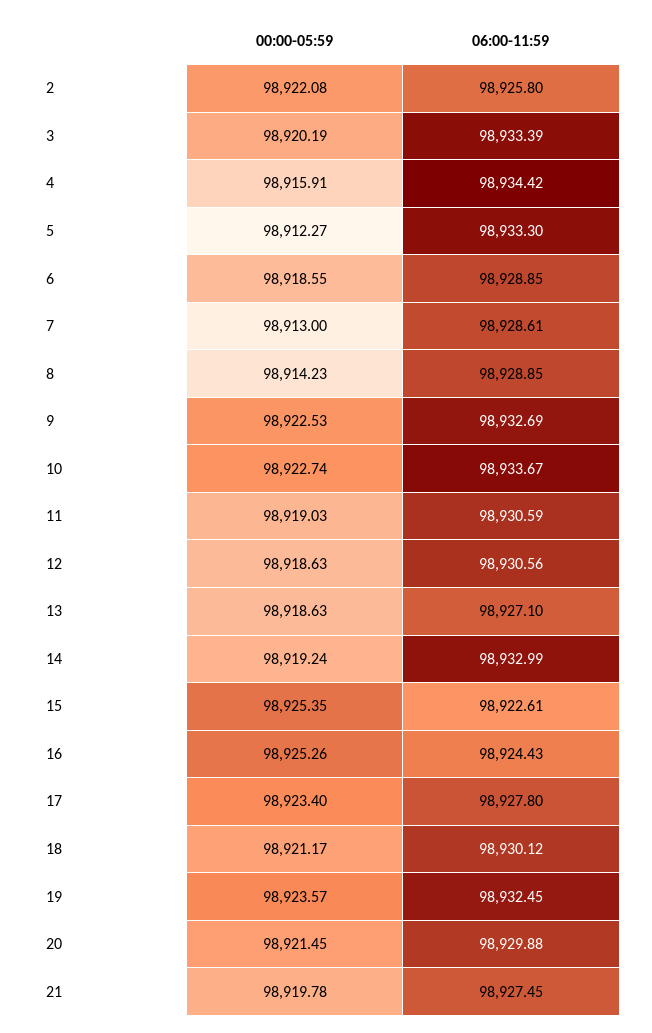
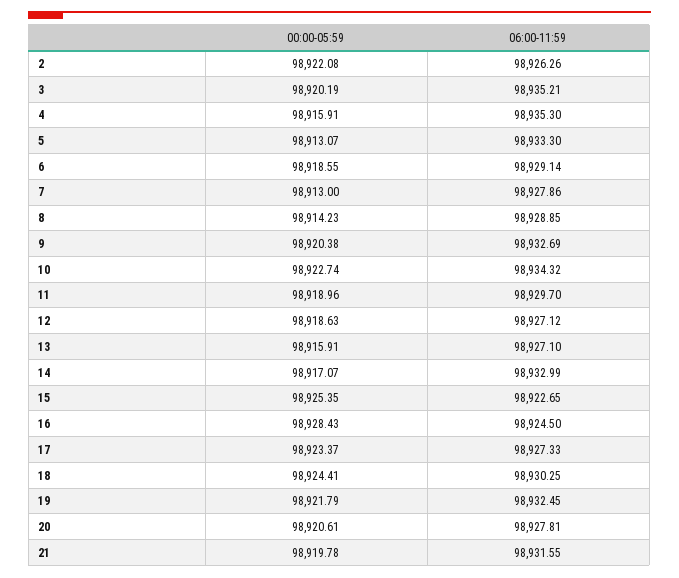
06:00-11:59, 2: 98925.8 -> 98926.26
06:00-11:59, 3: 98933.39 -> 98935.21
06:00-11:59, 4: 98934.42 -> 98935.3
00:00-05:59, 5: 98912.27 -> 98913.07
06:00-11:59, 6: 98928.85 -> 98929.14
06:00-11:59, 7: 98928.61 -> 98927.86
00:00-05:59, 9: 98922.53 -> 98920.38
06:00-11:59, 10: 98933.67 -> 98934.32
00:00-05:59, 11: 98919.03 -> 98918.96
06:00-11:59, 11: 98930.59 -> 98929.7
06:00-11:59, 12: 98930.56 -> 98927.12
00:00-05:59, 13: 98918.63 -> 98915.91
00:00-05:59, 14: 98919.24 -> 98917.07
06:00-11:59, 15: 98922.61 -> 98922.65
00:00-05:59, 16: 98925.26 -> 98928.43
06:00-11:59, 16: 98924.43 -> 98924.5
00:00-05:59, 17: 98923.4 -> 98923.37
06:00-11:59, 17: 98927.8 -> 98927.33
00:00-05:59, 18: 98921.17 -> 98924.41
06:00-11:59, 18: 98930.12 -> 98930.25
00:00-05:59, 19: 98923.57 -> 98921.79
00:00-05:59, 20: 98921.45 -> 98920.61
06:00-11:59, 20: 98929.88 -> 98927.81
06:00-11:59, 21: 98927.45 -> 98931.55

